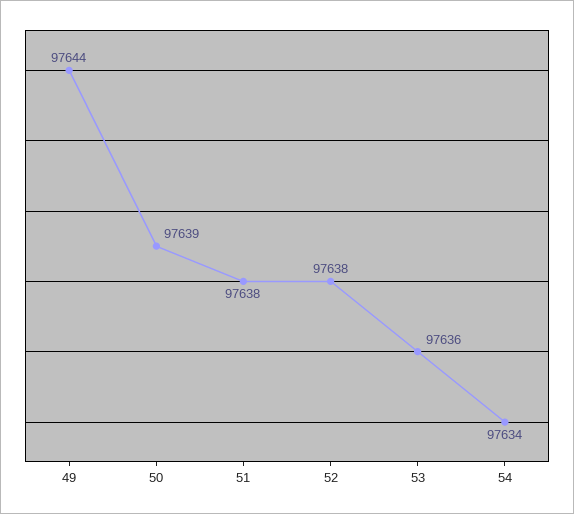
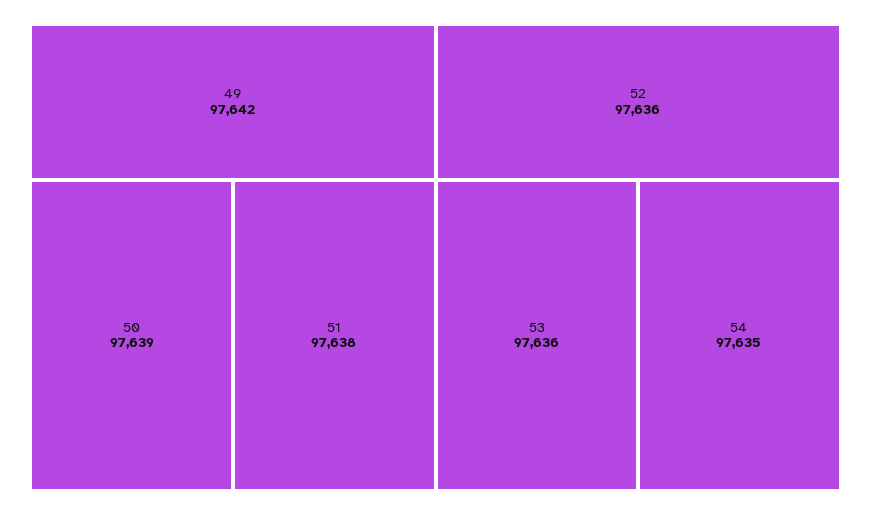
49: 97644 -> 97642
52: 97638 -> 97636
54: 97634 -> 97635

